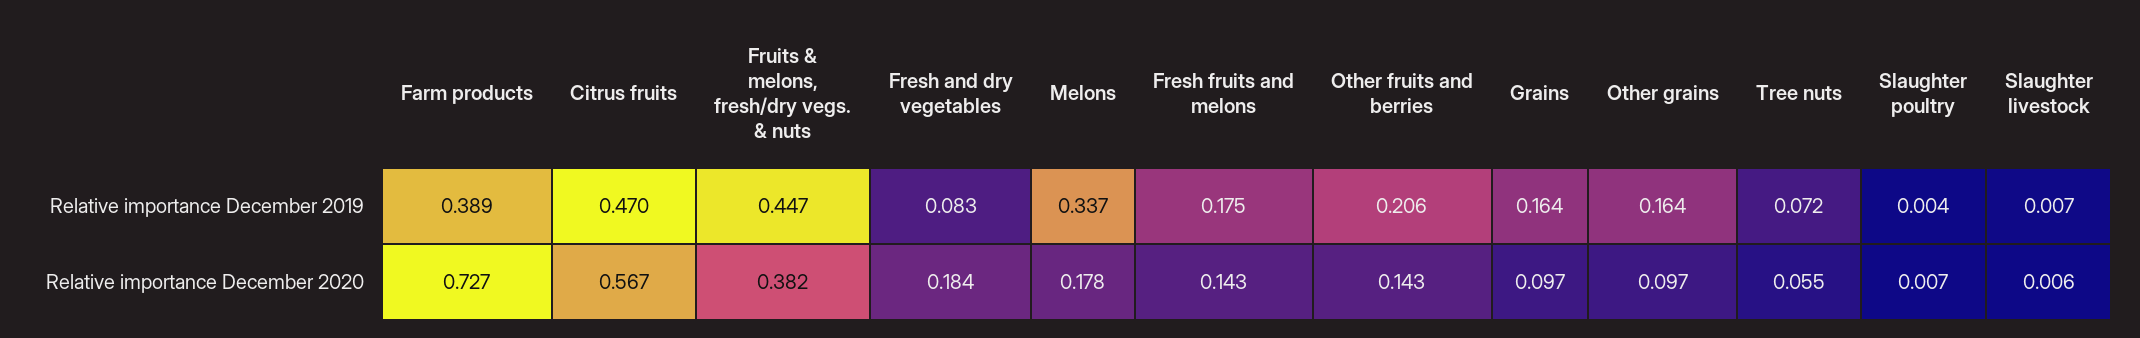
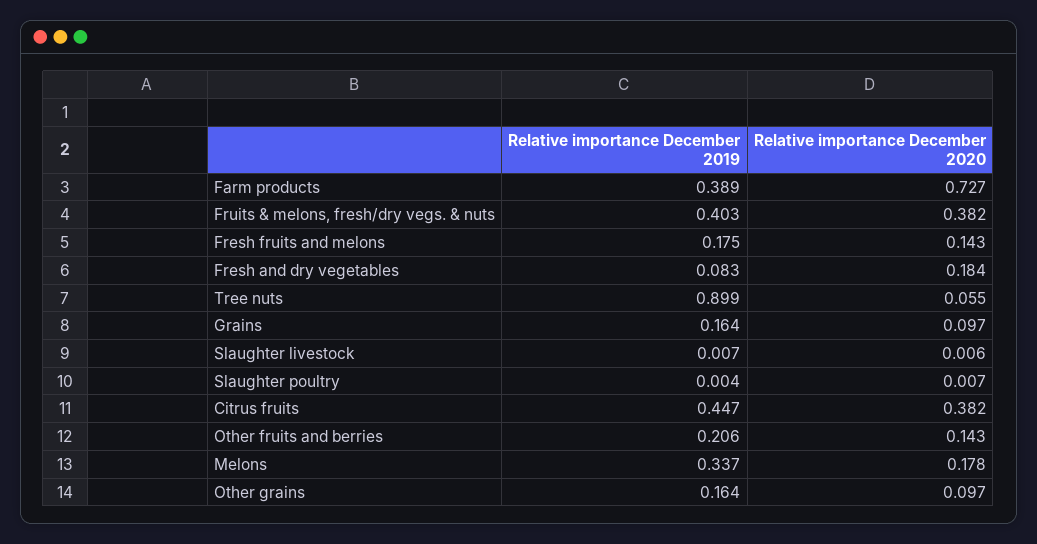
Citrus fruits, Relative importance December 2019: 0.47 -> 0.447
Fruits & melons, fresh/dry vegs. & nuts, Relative importance December 2019: 0.447 -> 0.403
Tree nuts, Relative importance December 2019: 0.072 -> 0.899
Citrus fruits, Relative importance December 2020: 0.567 -> 0.382

